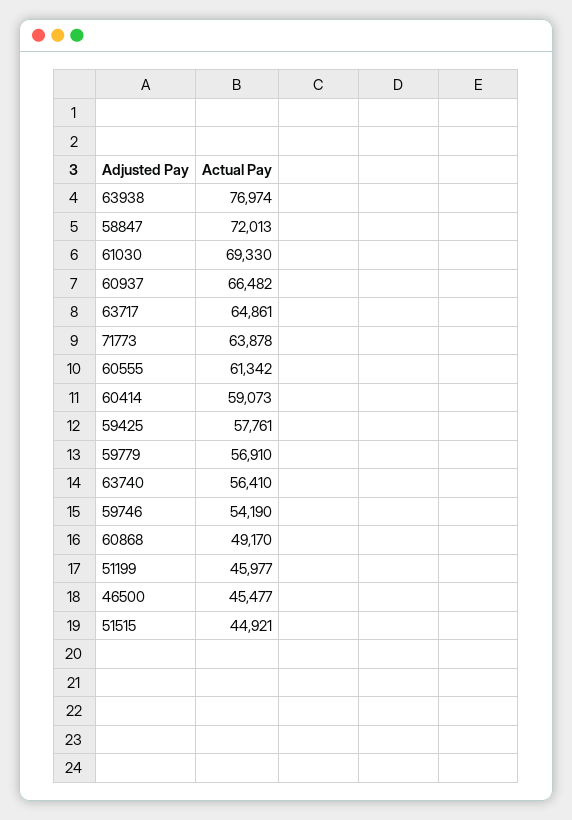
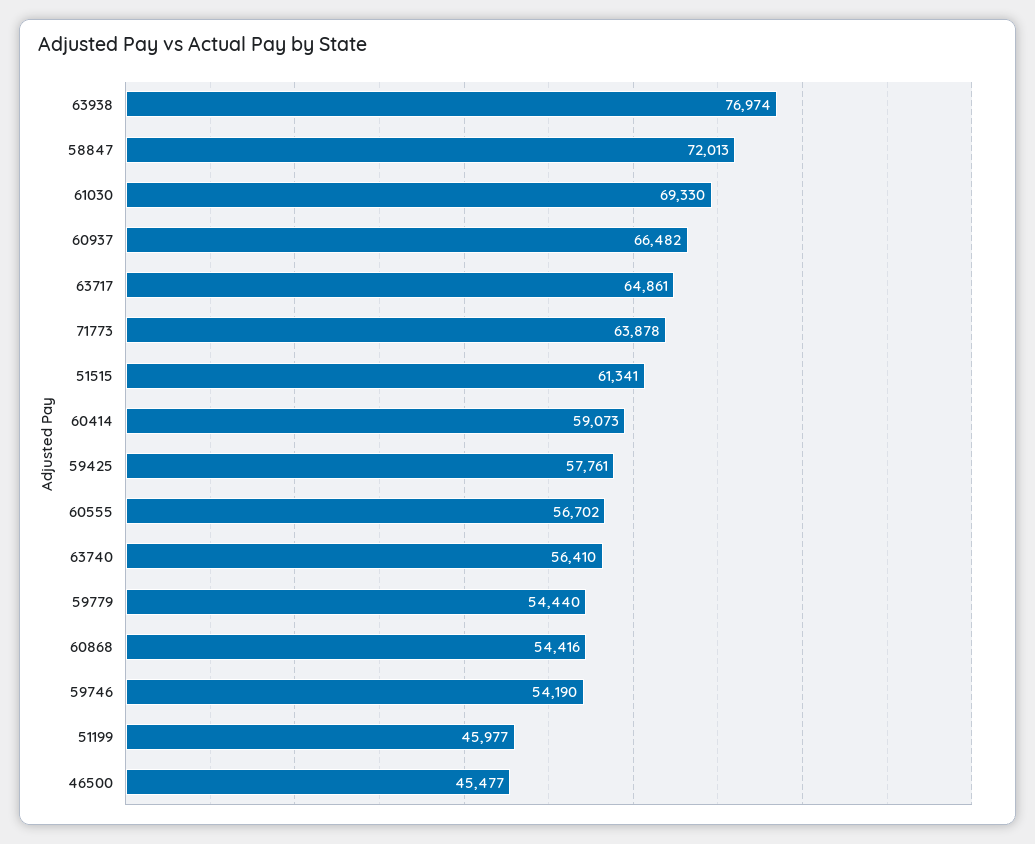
60555: 61342 -> 56702
59779: 56910 -> 54440
60868: 49170 -> 54416
51515: 44921 -> 61341

